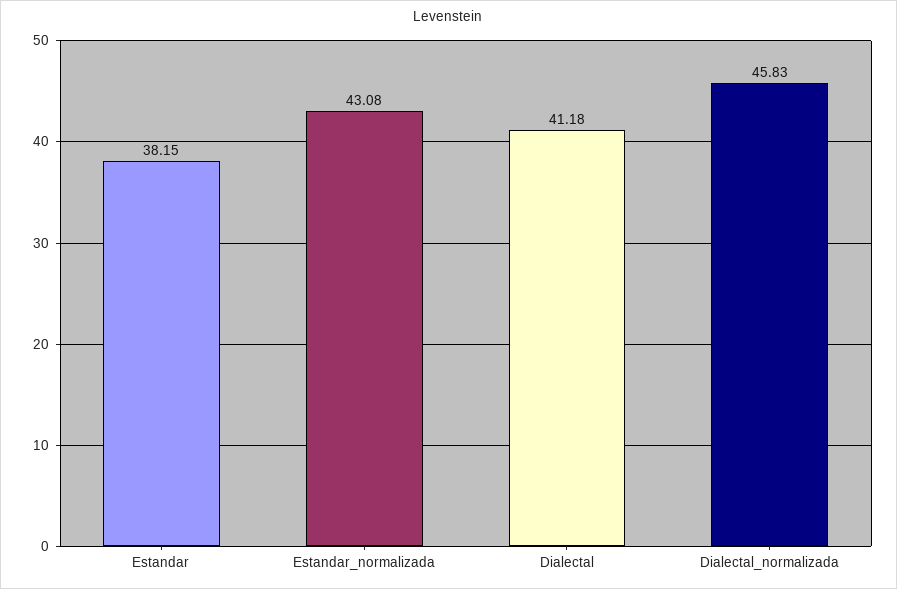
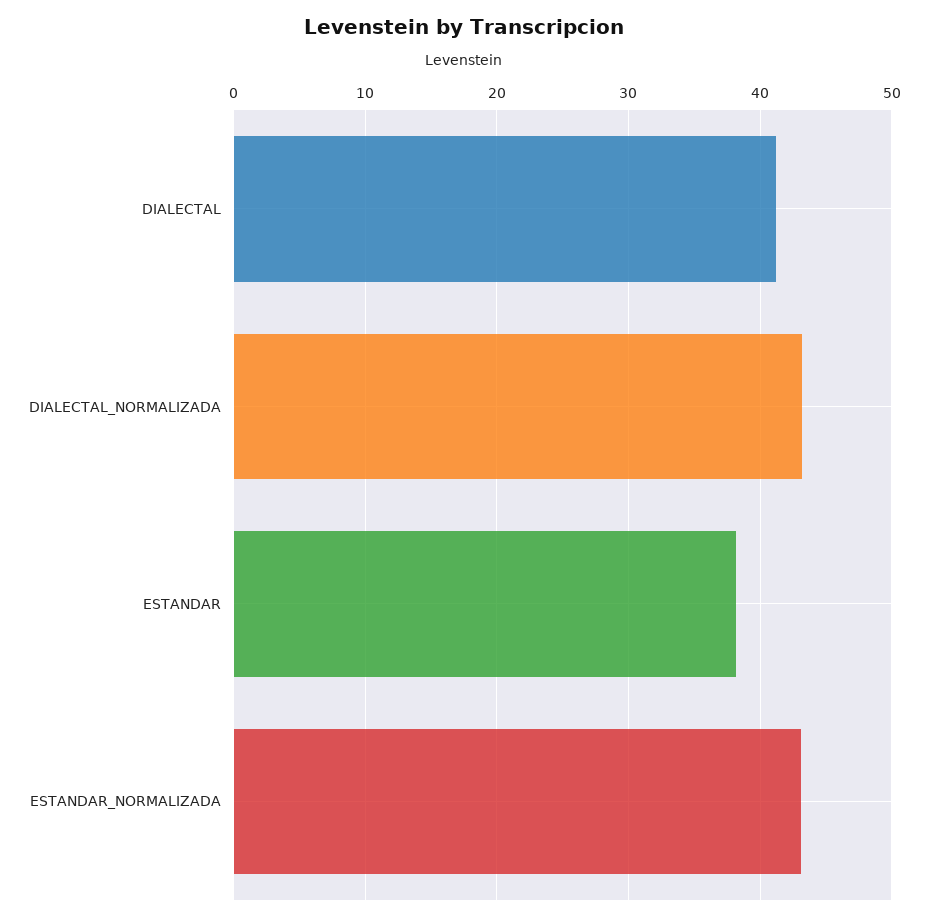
Dialectal_normalizada: 45.83 -> 43

